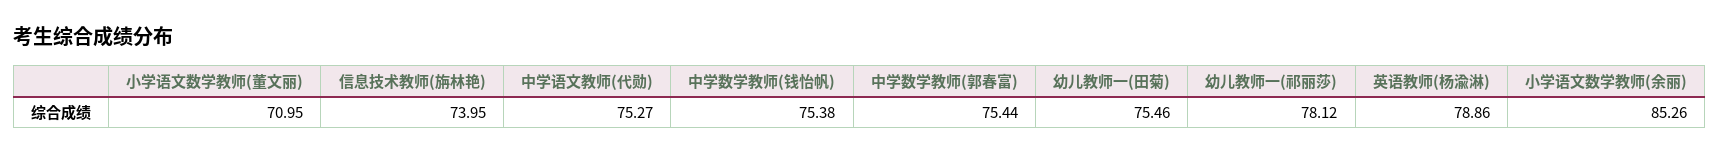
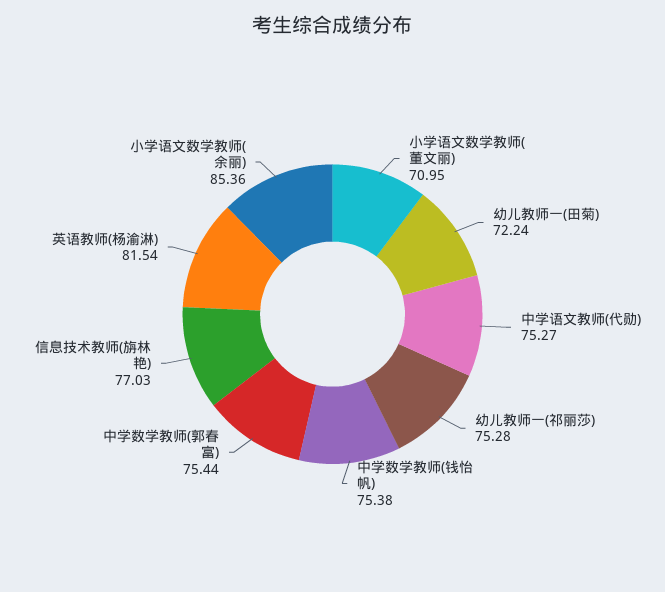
信息技术教师(旃林艳): 73.95 -> 77.03
幼儿教师一(田菊): 75.46 -> 72.24
幼儿教师一(祁丽莎): 78.12 -> 75.28
英语教师(杨渝淋): 78.86 -> 81.54
小学语文数学教师(余丽): 85.26 -> 85.36

